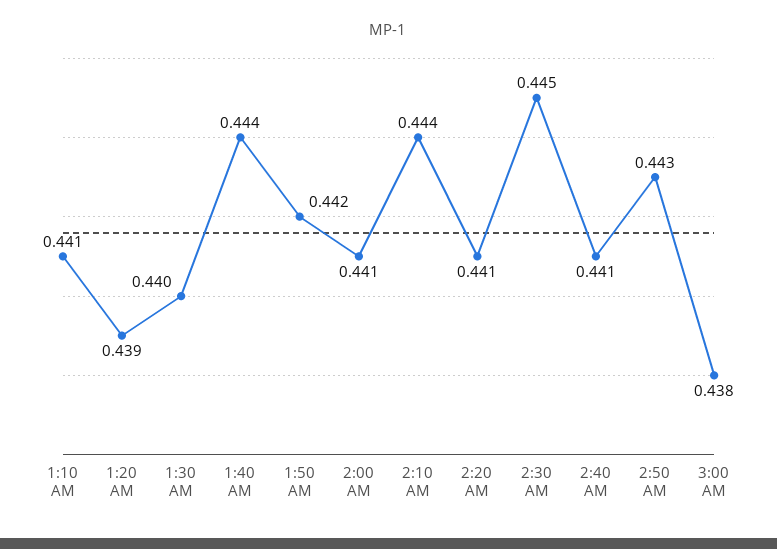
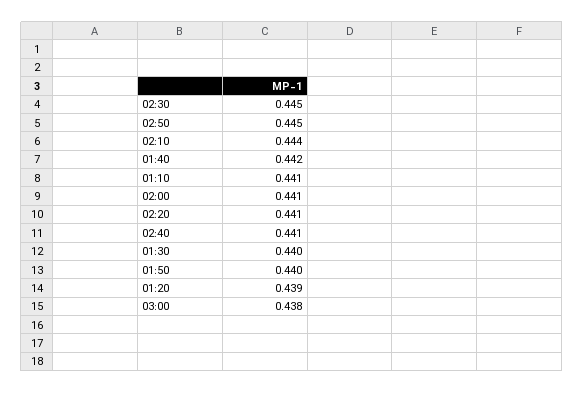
1:40 AM: 0.444 -> 0.442
1:50 AM: 0.442 -> 0.44
2:50 AM: 0.443 -> 0.445

